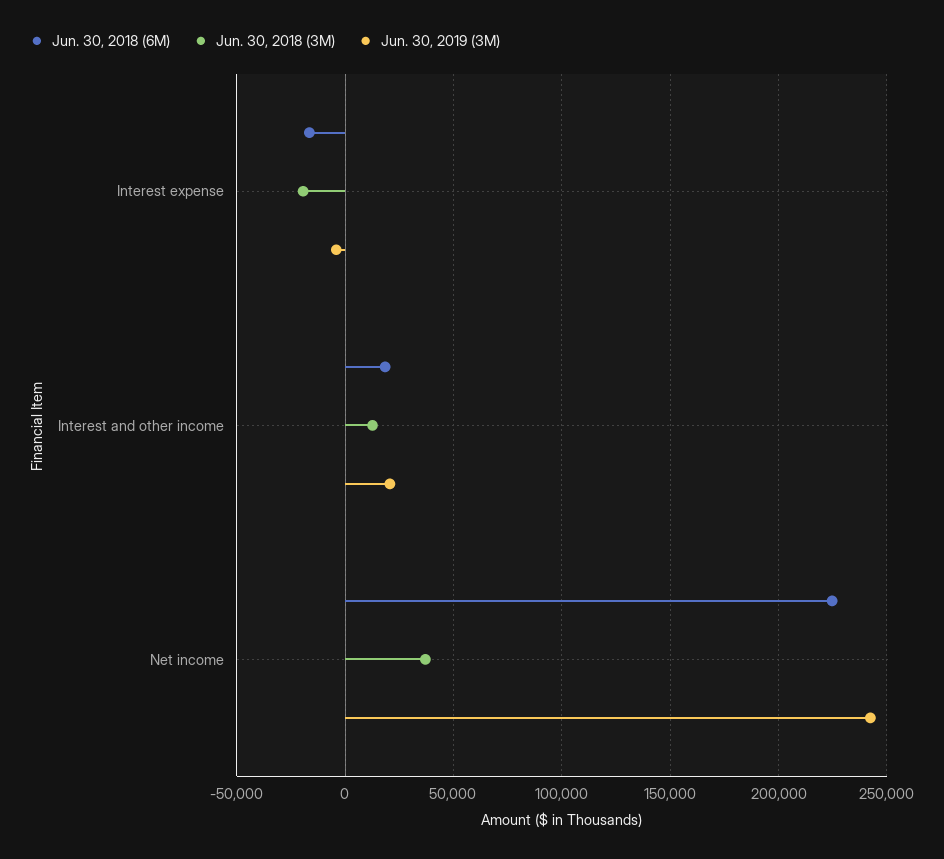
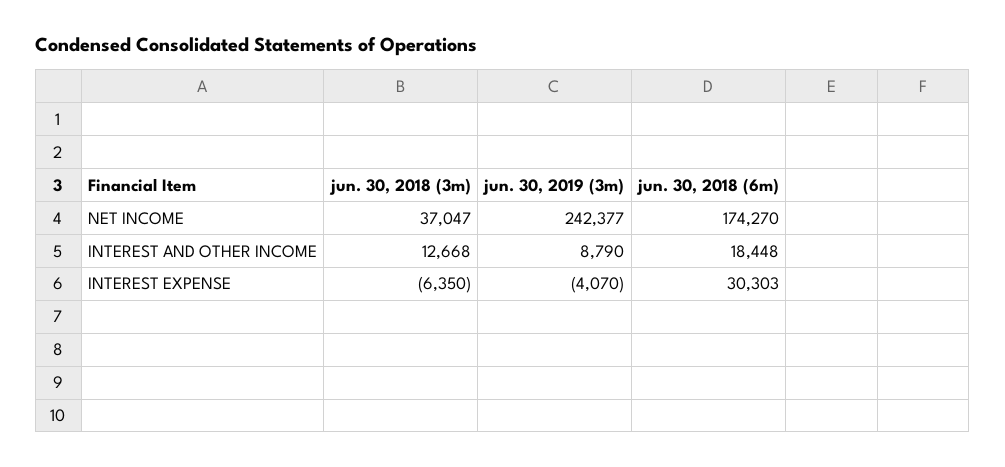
Jun. 30, 2018 (6M), Interest expense: -15000 -> 30303
Jun. 30, 2018 (3M), Interest expense: -20000 -> -6350
Jun. 30, 2019 (3M), Interest and other income: 20000 -> 8790
Jun. 30, 2018 (6M), Net income: 225000 -> 174270

